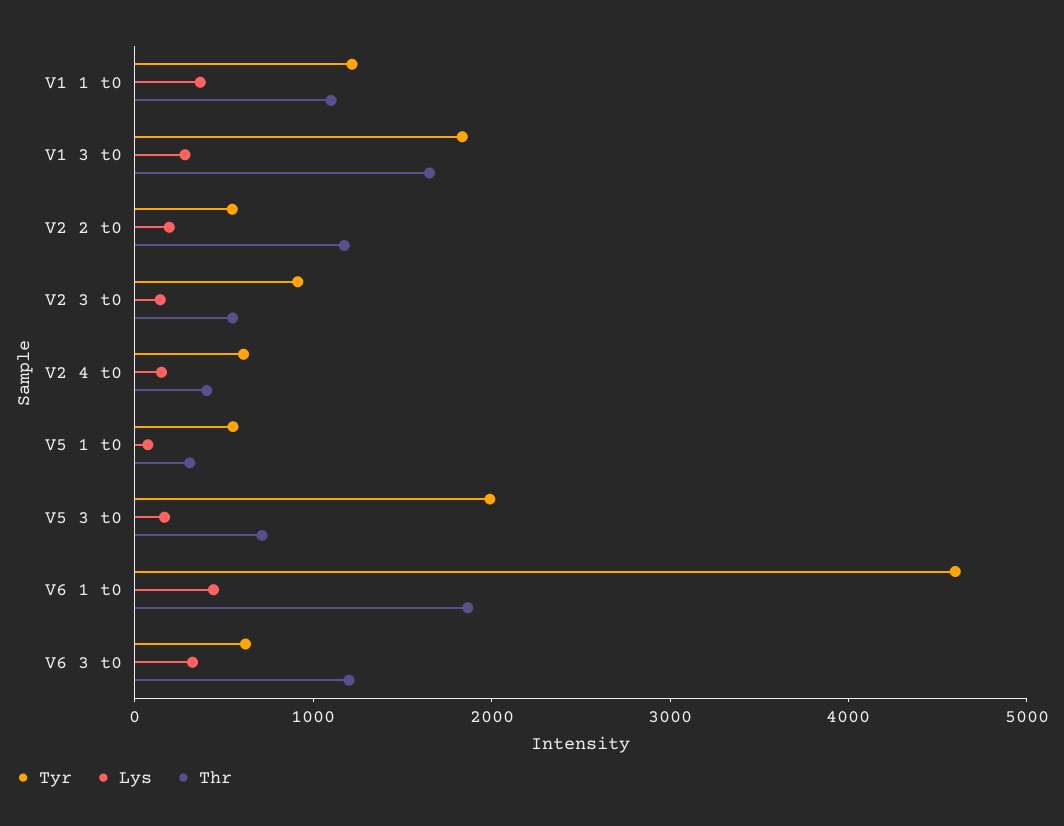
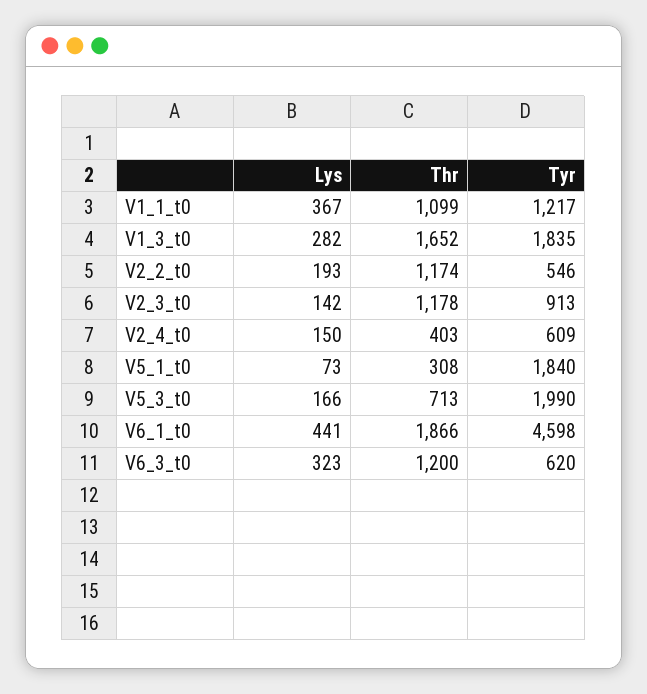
Thr, V2 3 t0: 600 -> 1178
Tyr, V5 1 t0: 600 -> 1840

